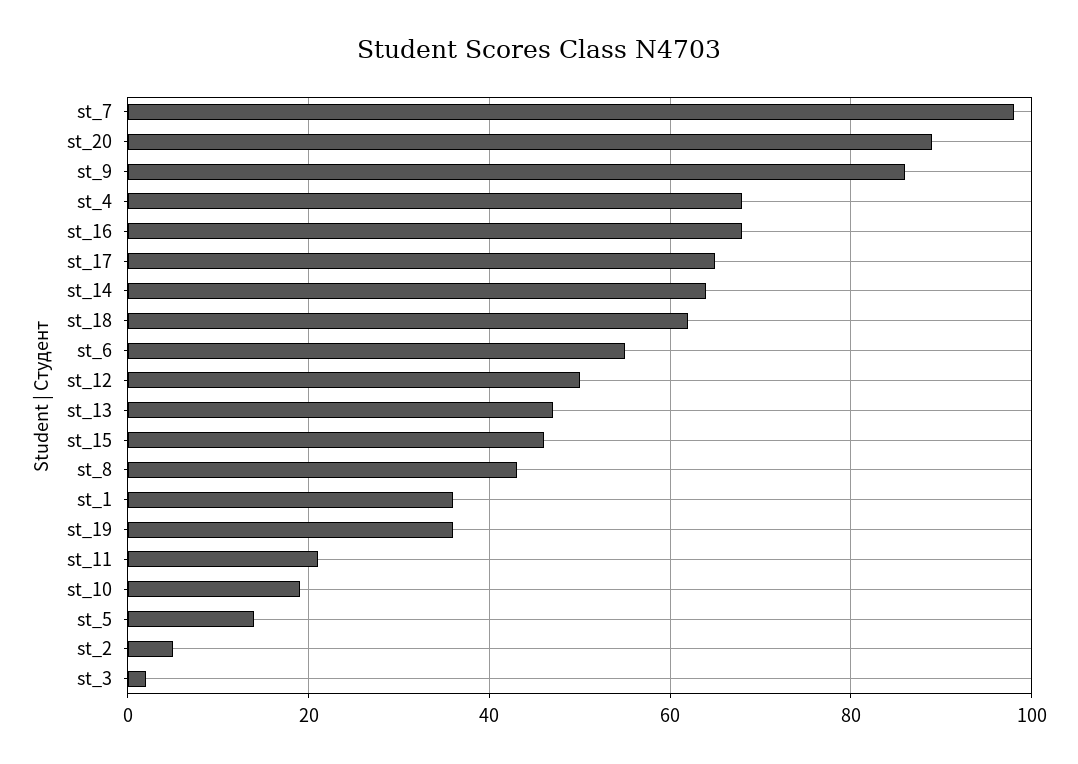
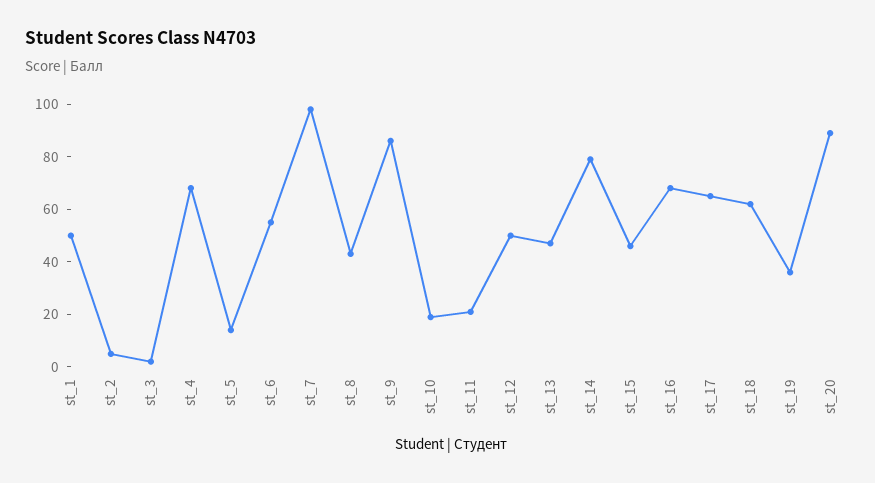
st_14: 65 -> 80
st_1: 35 -> 50

